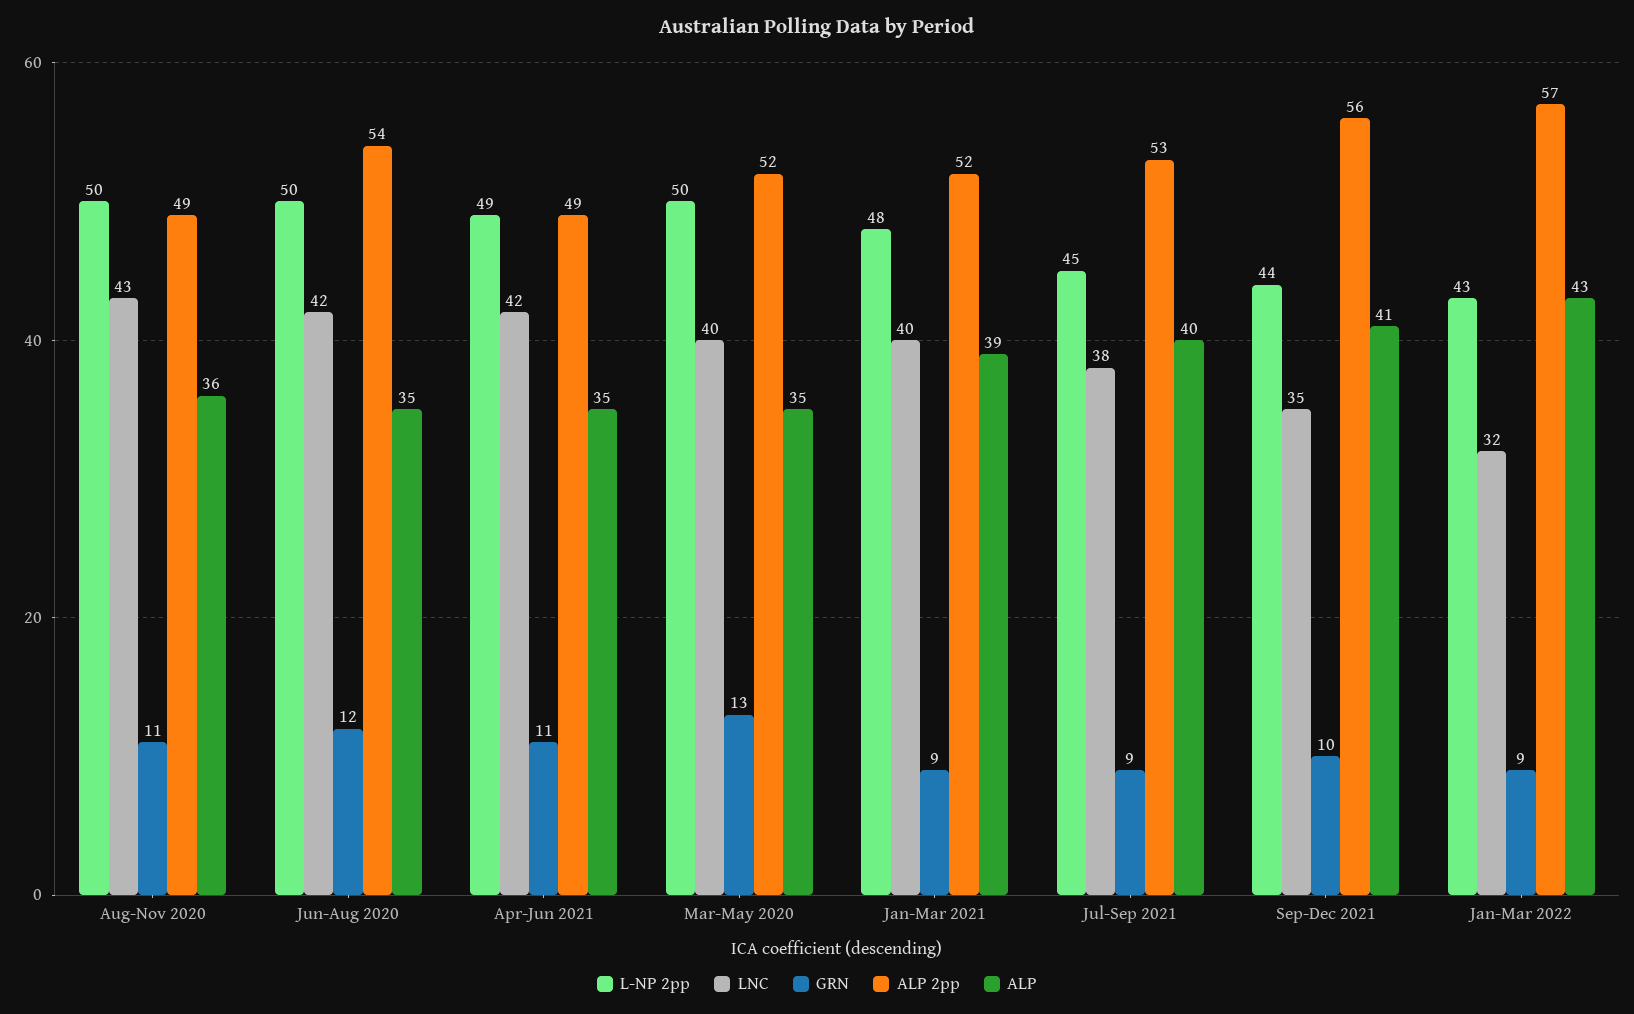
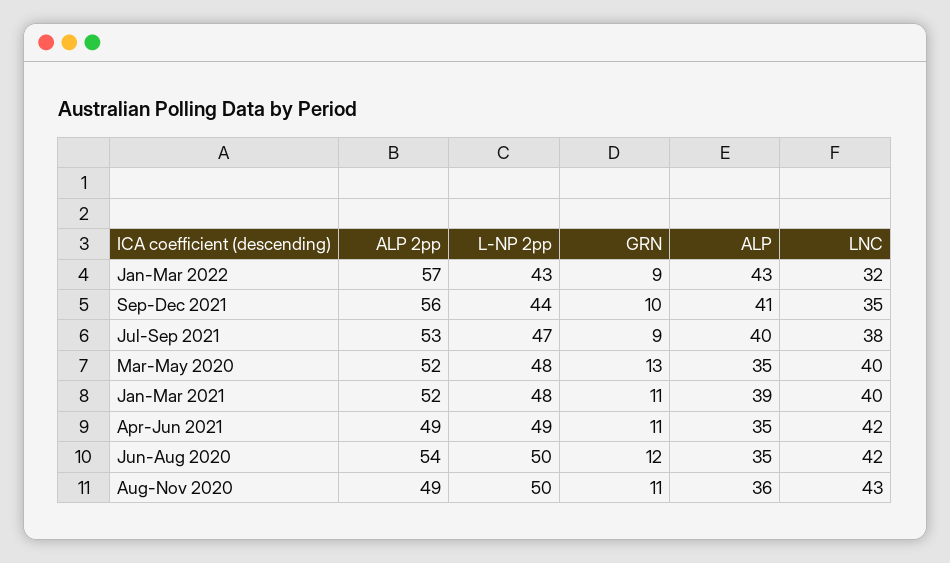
L-NP 2pp, Mar-May 2020: 50 -> 48
GRN, Jan-Mar 2021: 9 -> 11
L-NP 2pp, Jul-Sep 2021: 45 -> 47

